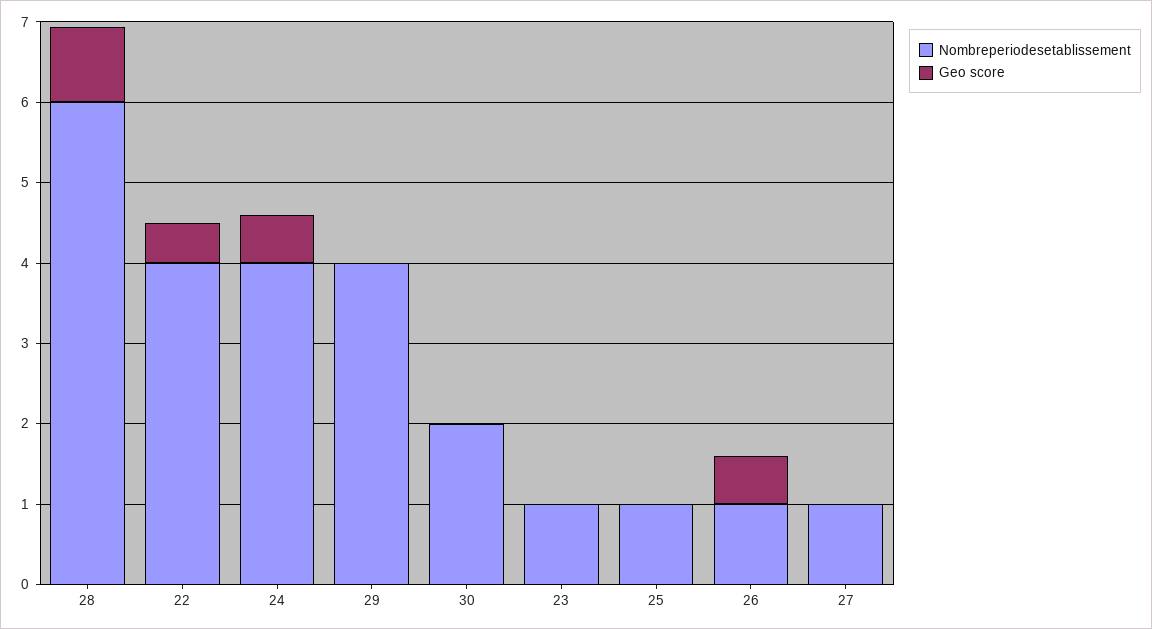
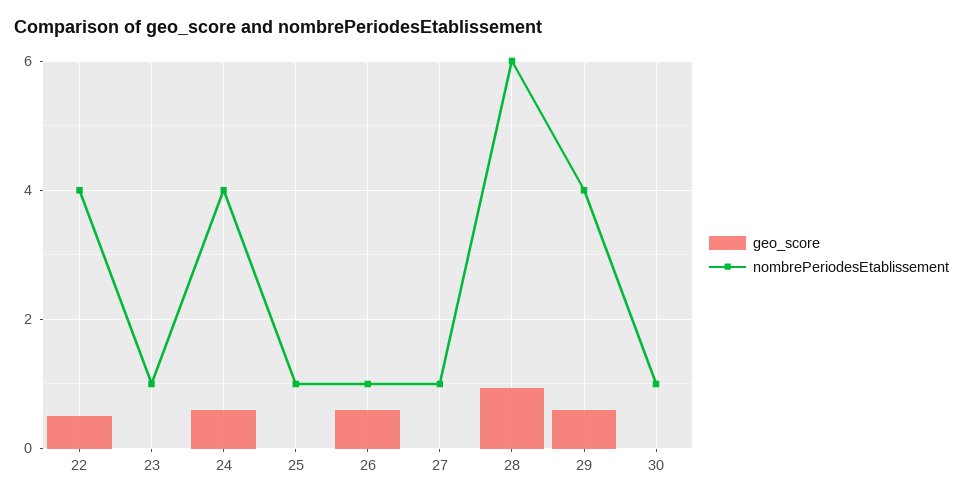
Geo score, 29: 0 -> 0.6
Nombreperiodesetablissement, 30: 2 -> 1

